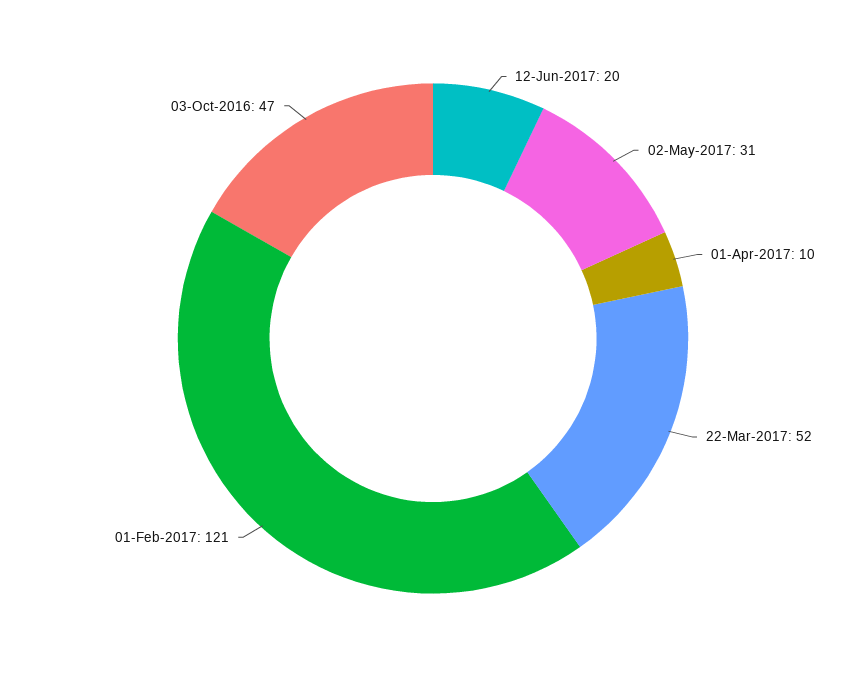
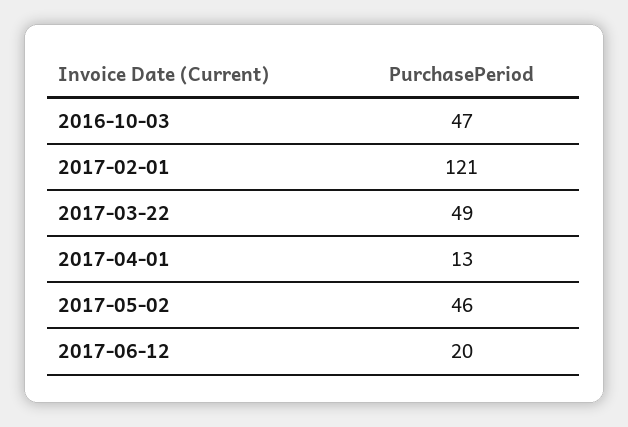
02-May-2017: 31 -> 46
01-Apr-2017: 10 -> 13
22-Mar-2017: 52 -> 49

